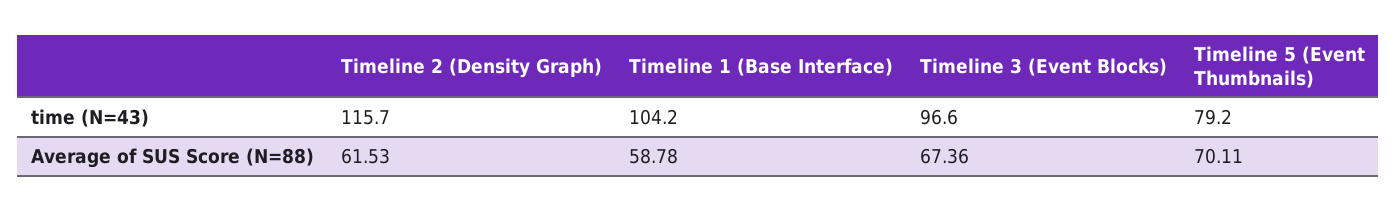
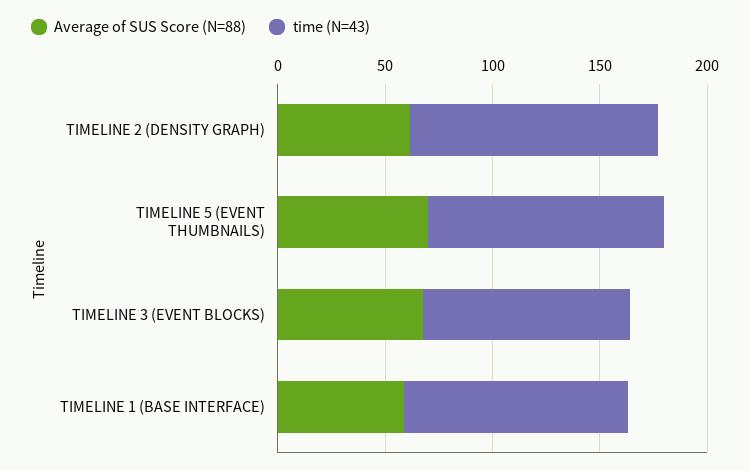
time (N=43), Timeline 5 (Event Thumbnails): 79.2 -> 110

